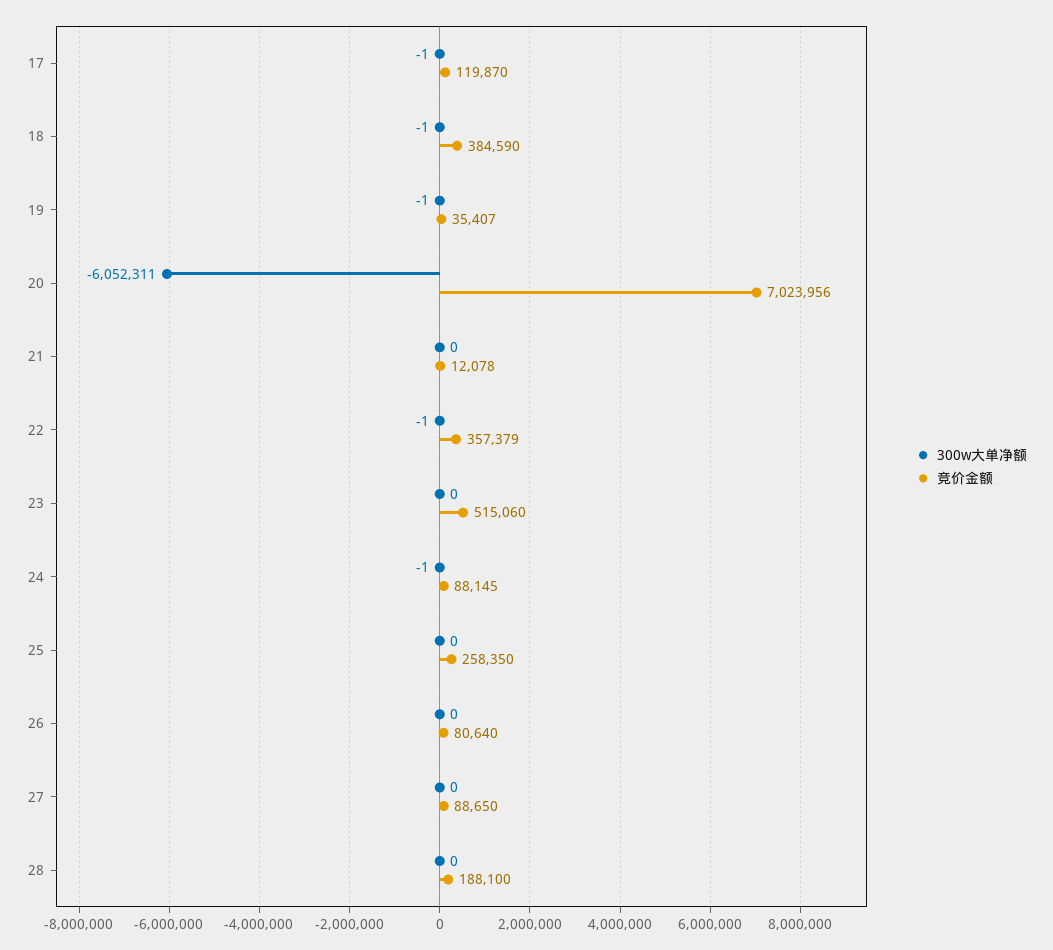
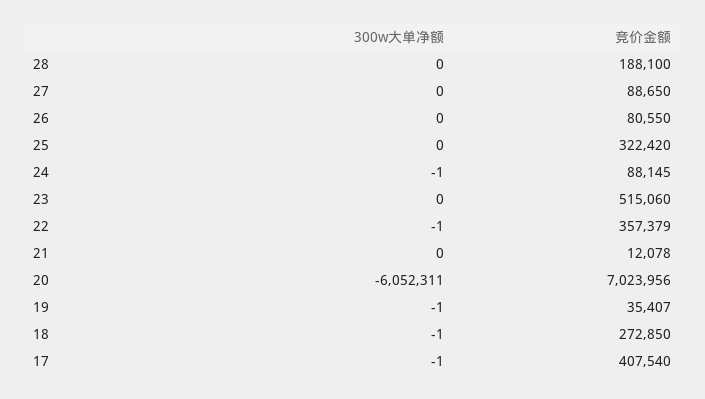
竞价金额, 17: 119870 -> 407540
竞价金额, 18: 384590 -> 272850
竞价金额, 25: 258350 -> 322420
竞价金额, 26: 80640 -> 80550

